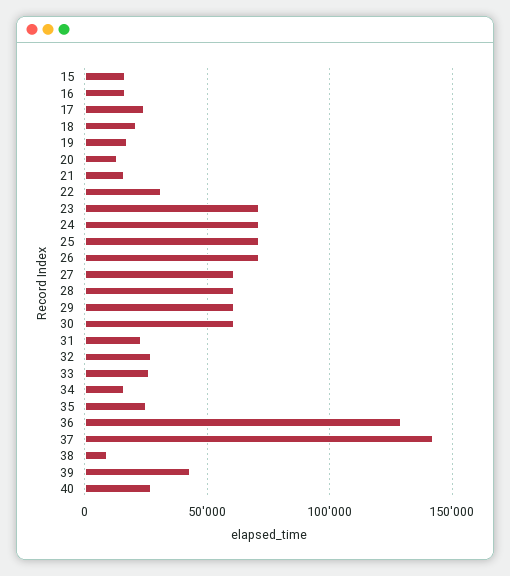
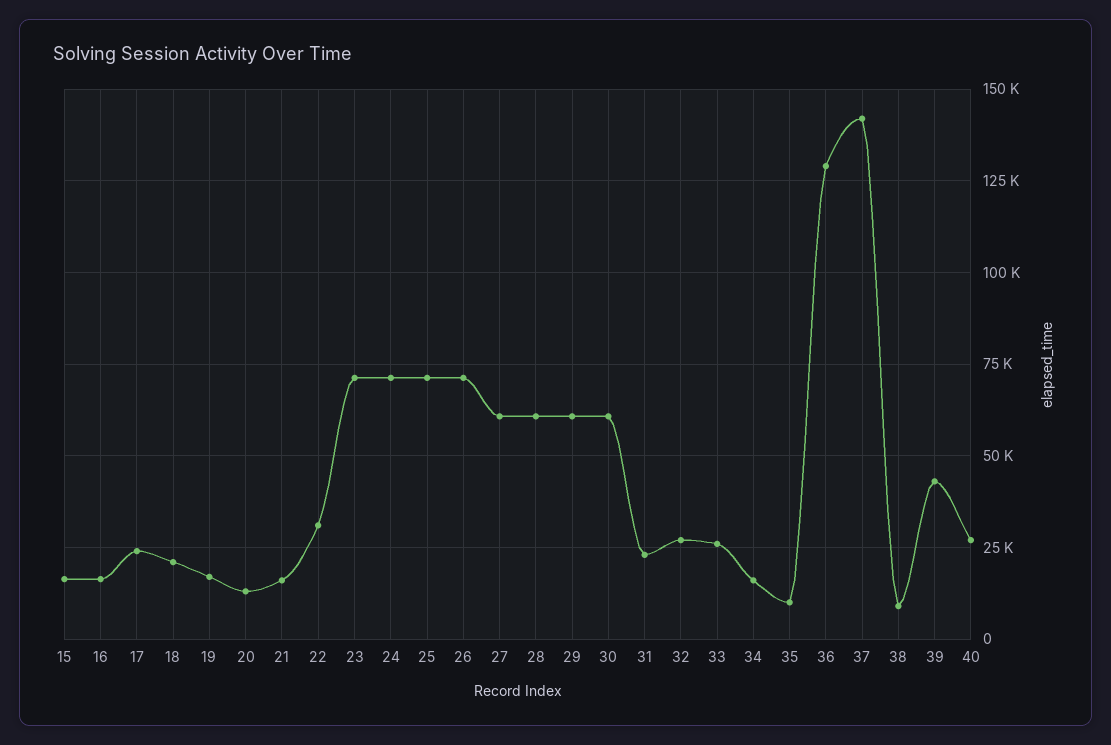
35: 25000 -> 10000

